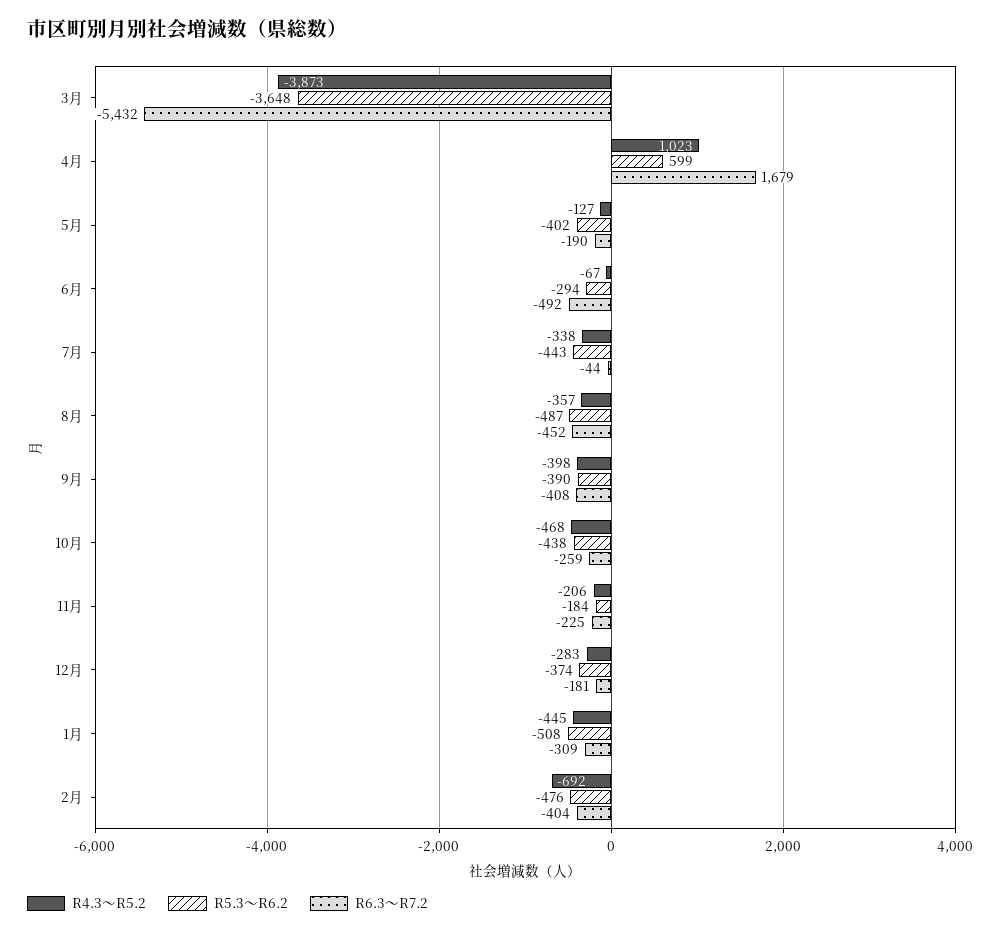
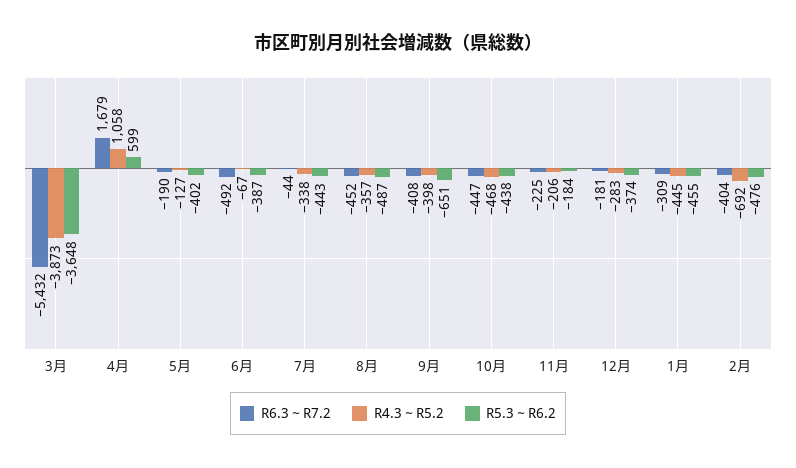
R4.3～R5.2, 4月: 1023 -> 1058
R5.3～R6.2, 6月: -294 -> -387
R5.3～R6.2, 9月: -390 -> -651
R6.3～R7.2, 10月: -259 -> -447
R5.3～R6.2, 1月: -508 -> -455

